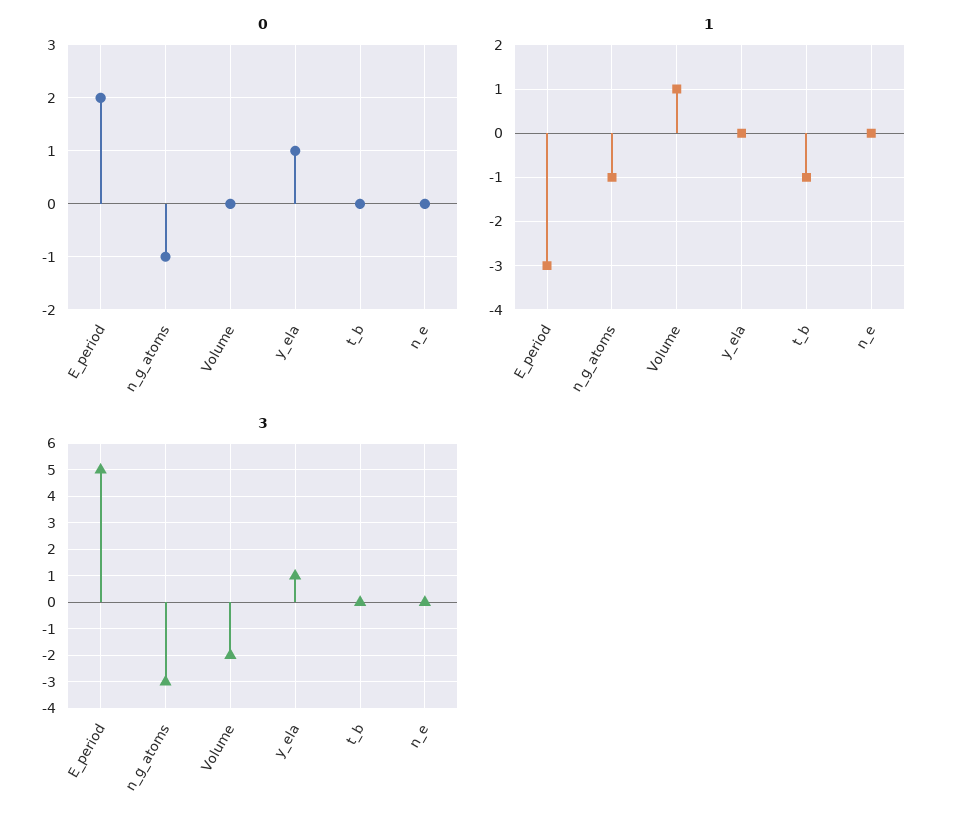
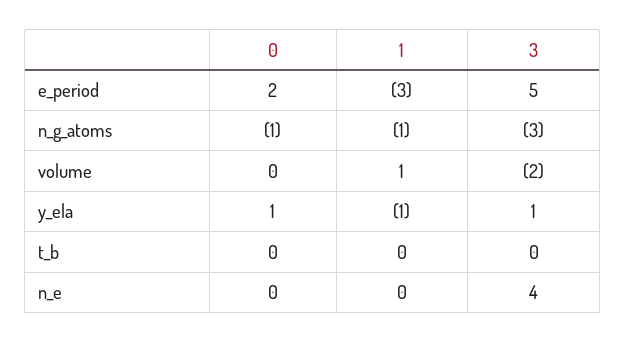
1, y_ela: 0 -> -1
1, t_b: -1 -> 0
3, n_e: 0 -> 4

